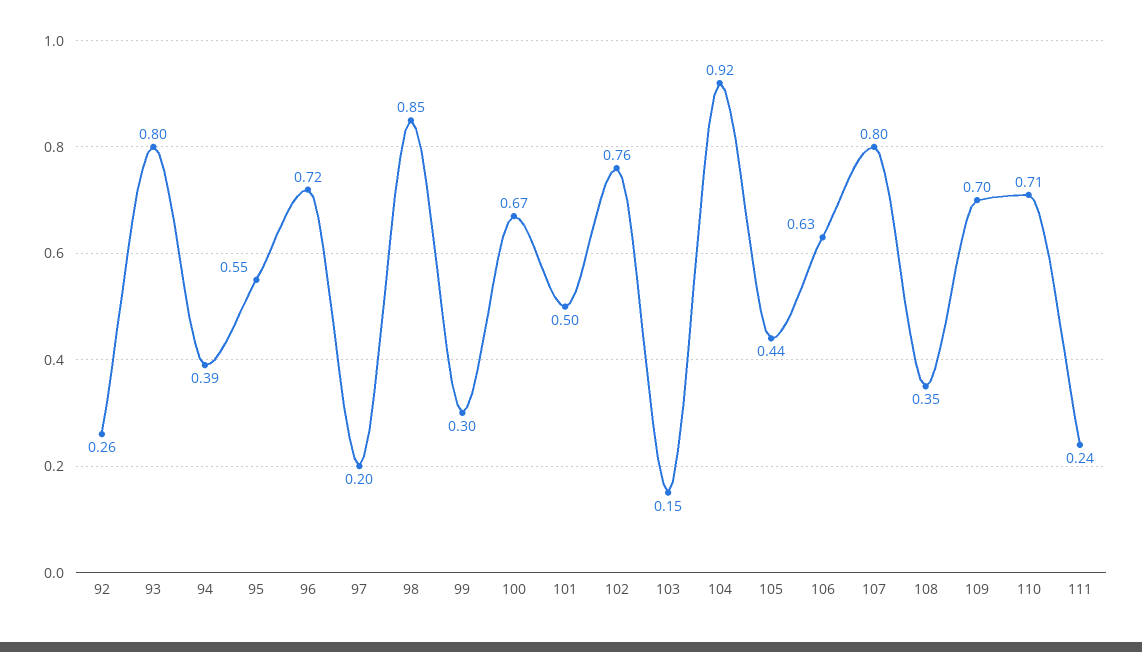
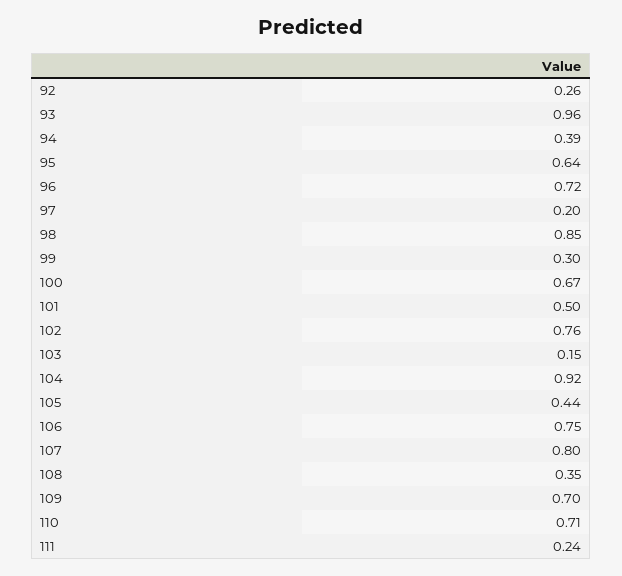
93: 0.8 -> 0.96
95: 0.55 -> 0.64
106: 0.63 -> 0.75

